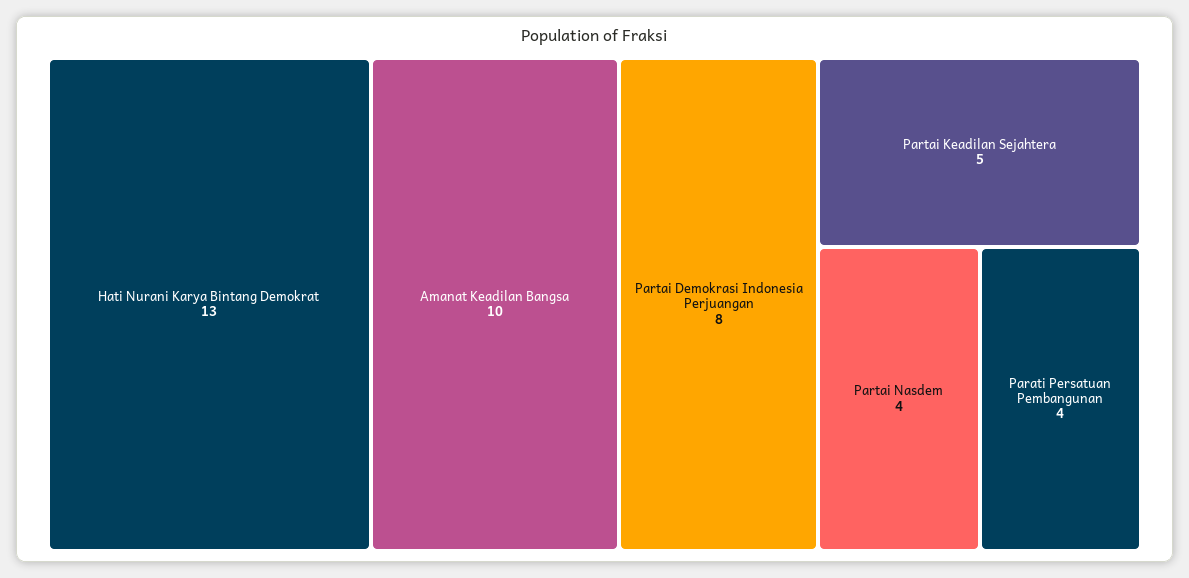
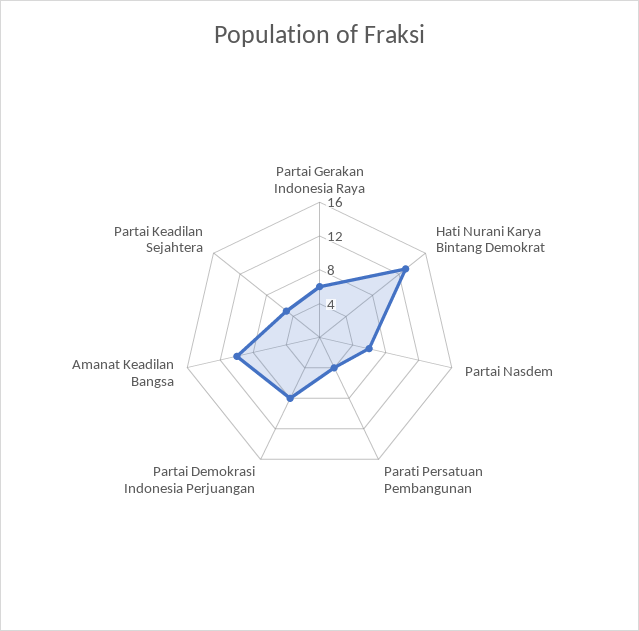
Partai Nasdem: 4 -> 6
Partai Gerakan Indonesia Raya: none -> 6

